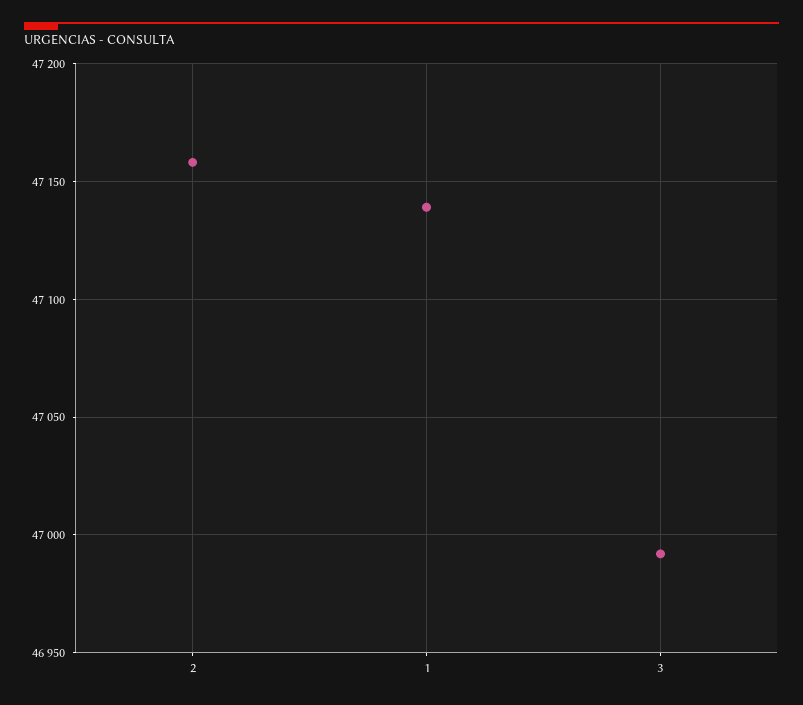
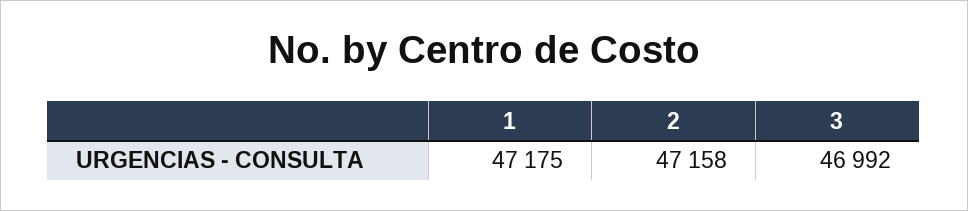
1: 47140 -> 47175

